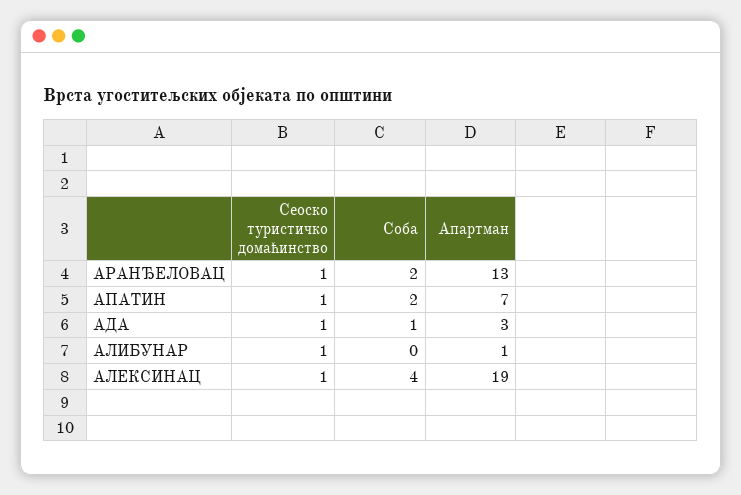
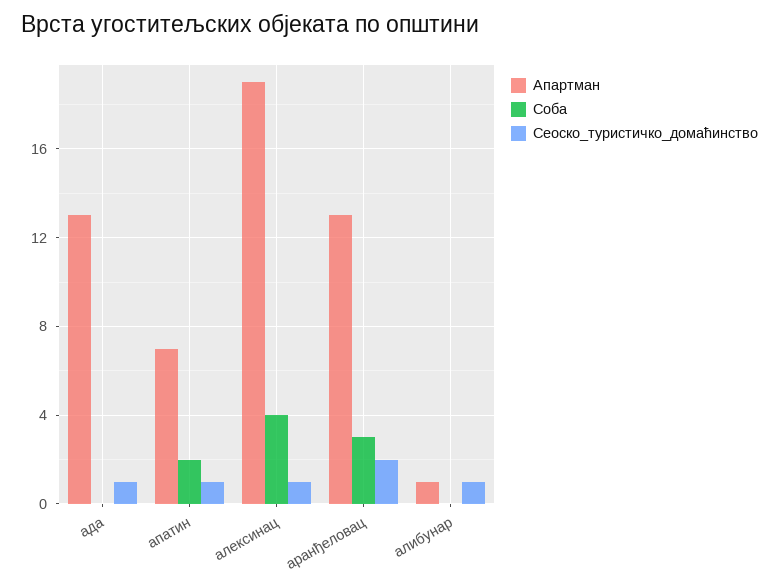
Сеоско туристичко домаћинство, АРАНЂЕЛОВАЦ: 1 -> 2
Соба, АРАНЂЕЛОВАЦ: 2 -> 3
Соба, АДА: 1 -> 0
Апартман, АДА: 3 -> 13

